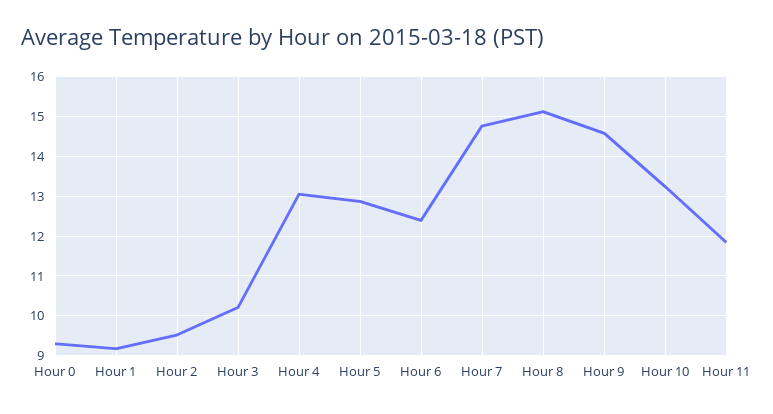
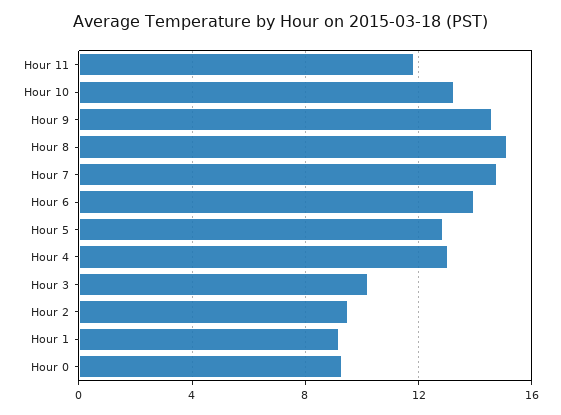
Hour 6: 12.4 -> 14

